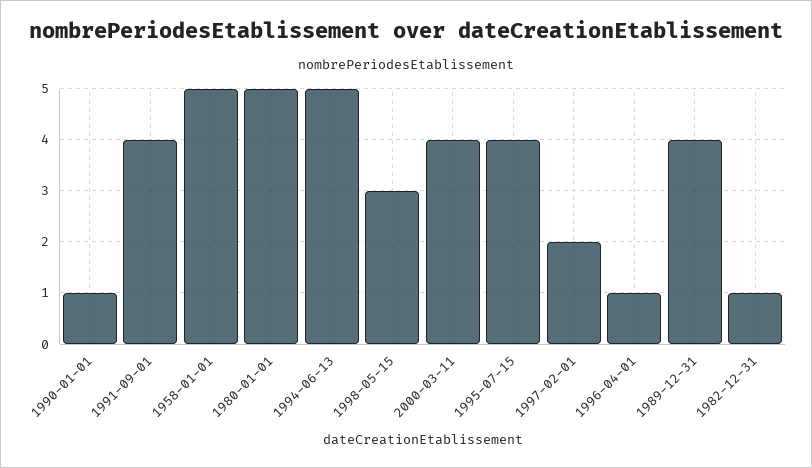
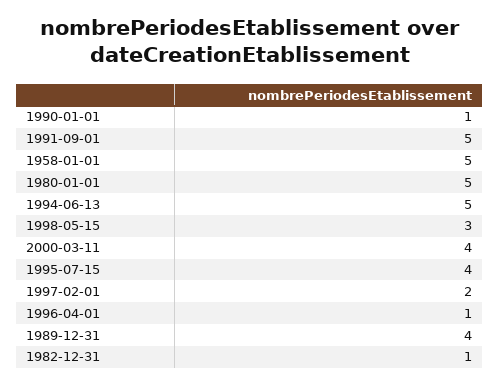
1991-09-01: 4 -> 5

